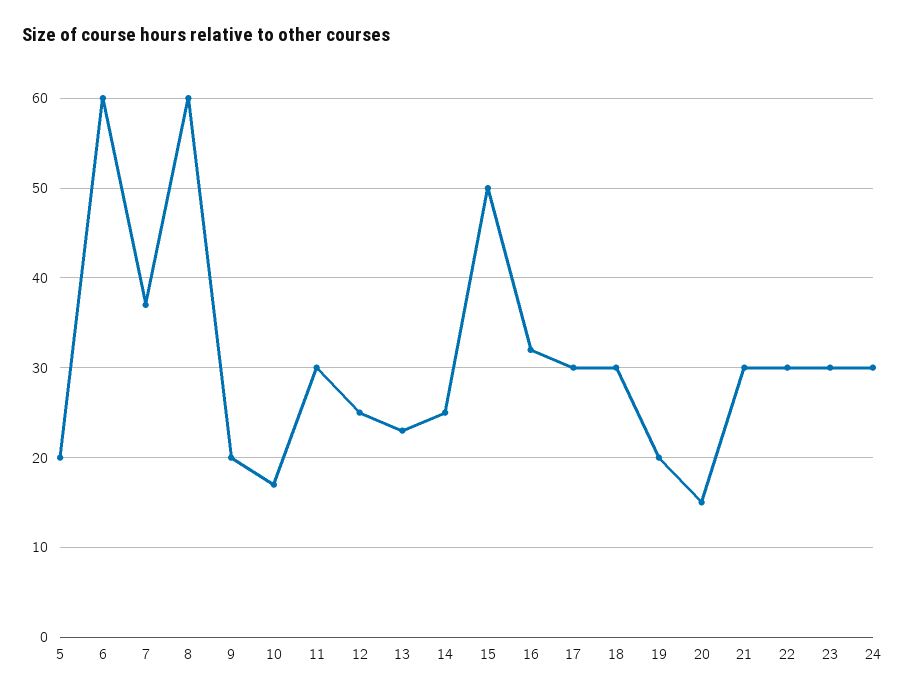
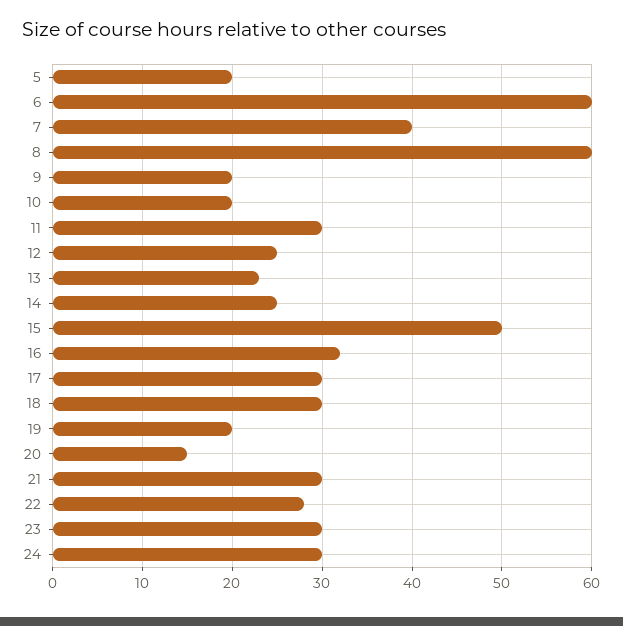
7: 37 -> 40
10: 17 -> 20
22: 30 -> 28

